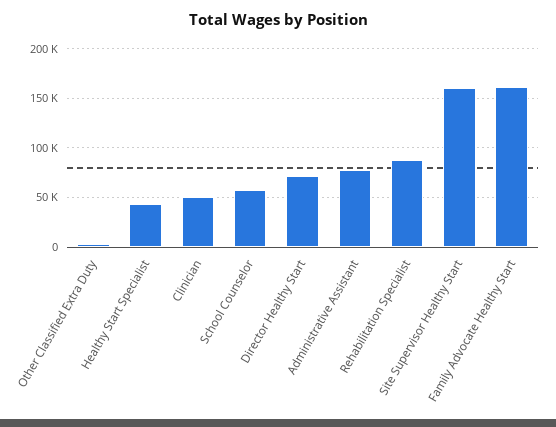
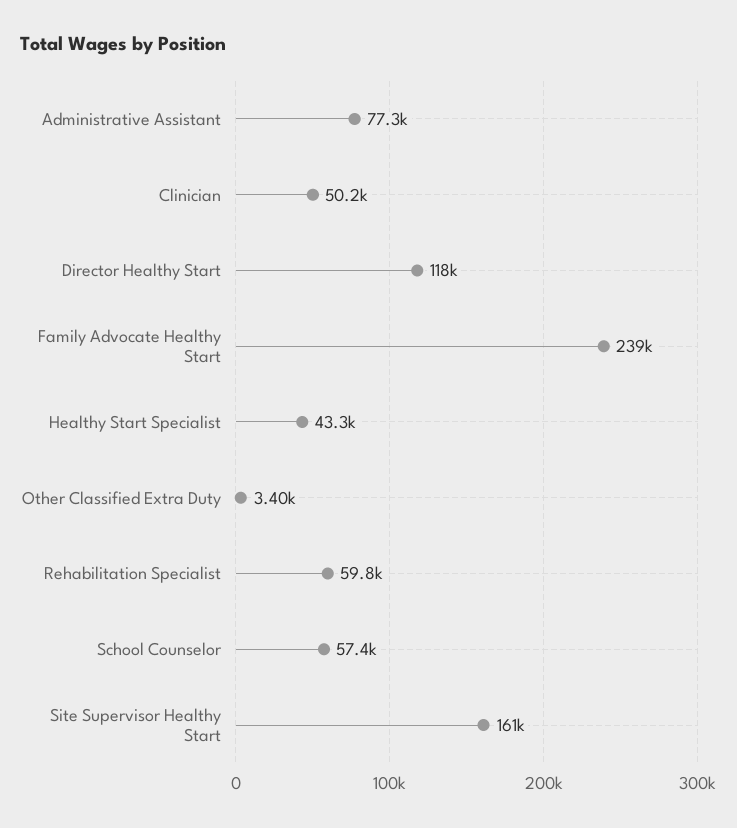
Director Healthy Start: 70000 -> 118000
Rehabilitation Specialist: 90000 -> 59800
Family Advocate Healthy Start: 160000 -> 239000

